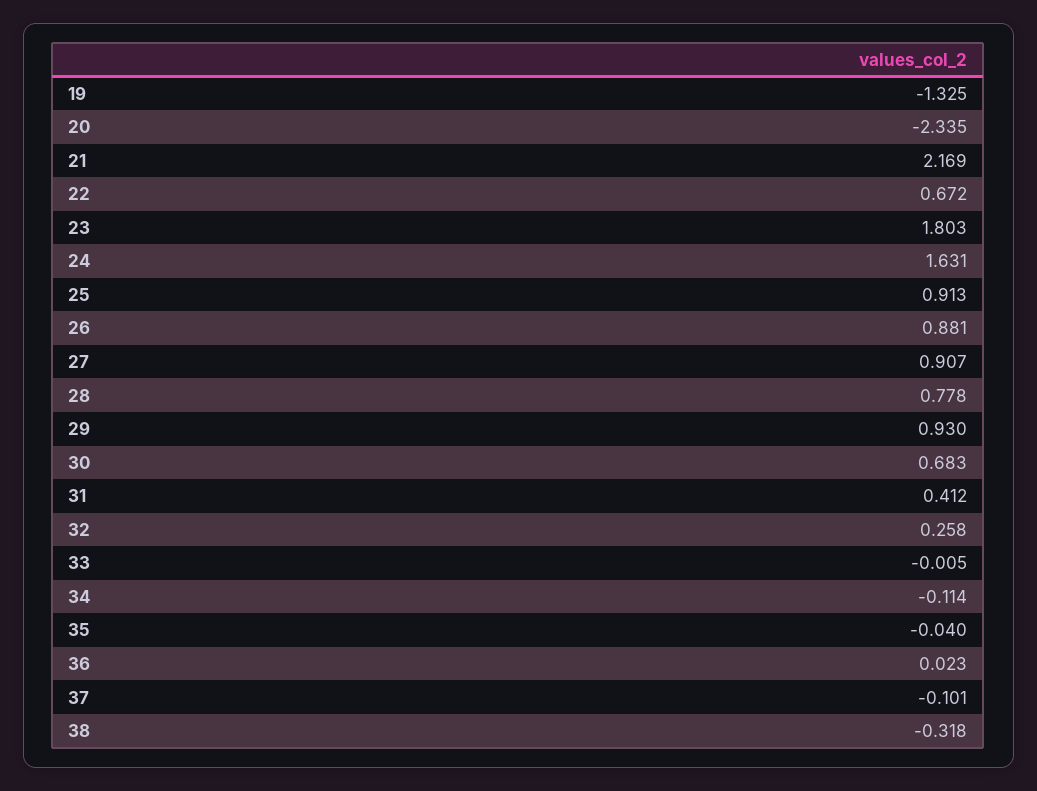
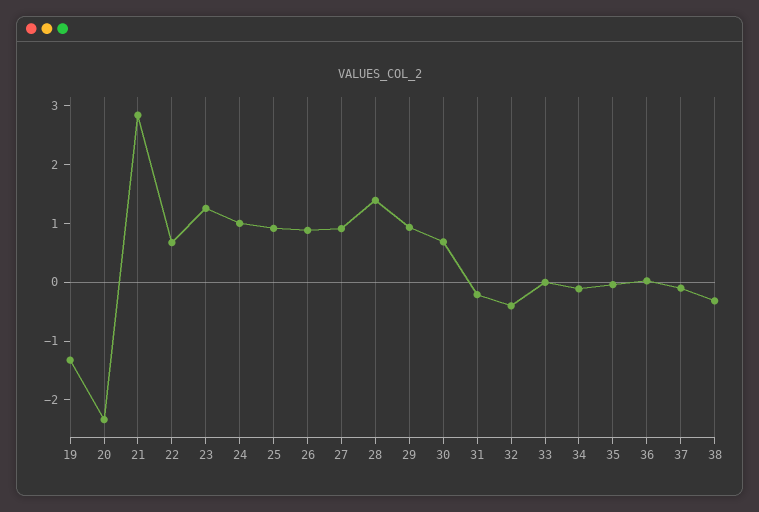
21: 2.169 -> 2.8
23: 1.803 -> 1.2
24: 1.631 -> 1
28: 0.778 -> 1.4
31: 0.412 -> -0.2
32: 0.258 -> -0.4

